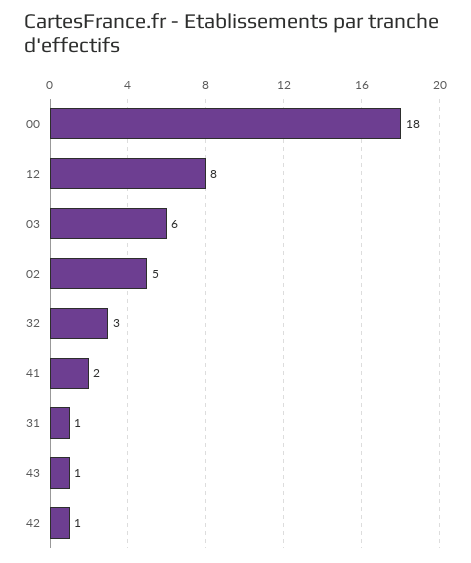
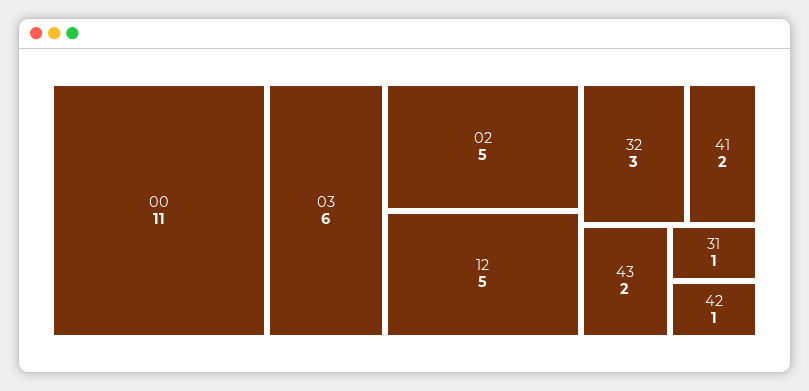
00: 18 -> 11
12: 8 -> 5
43: 1 -> 2

